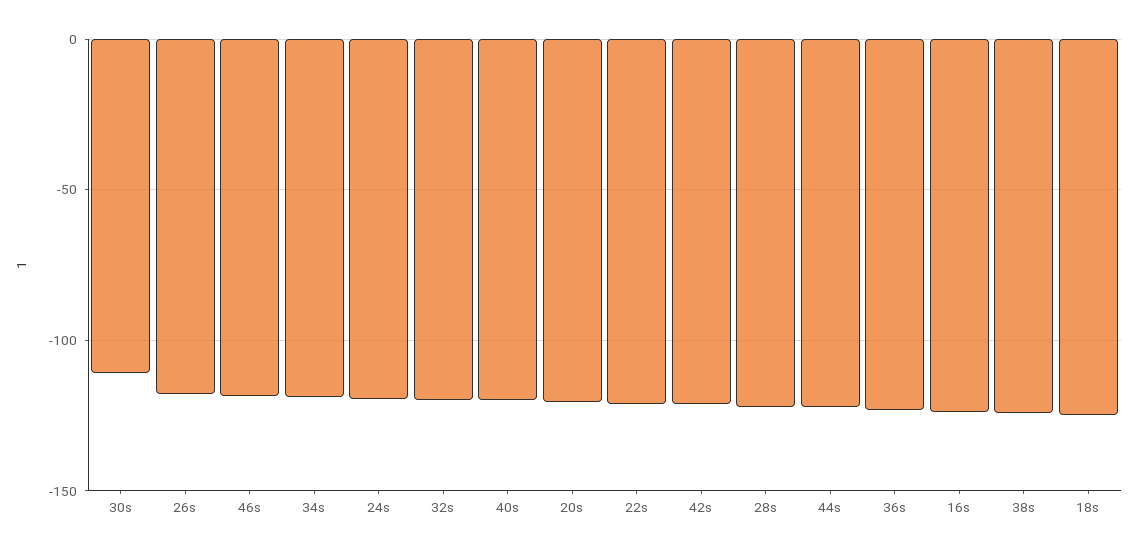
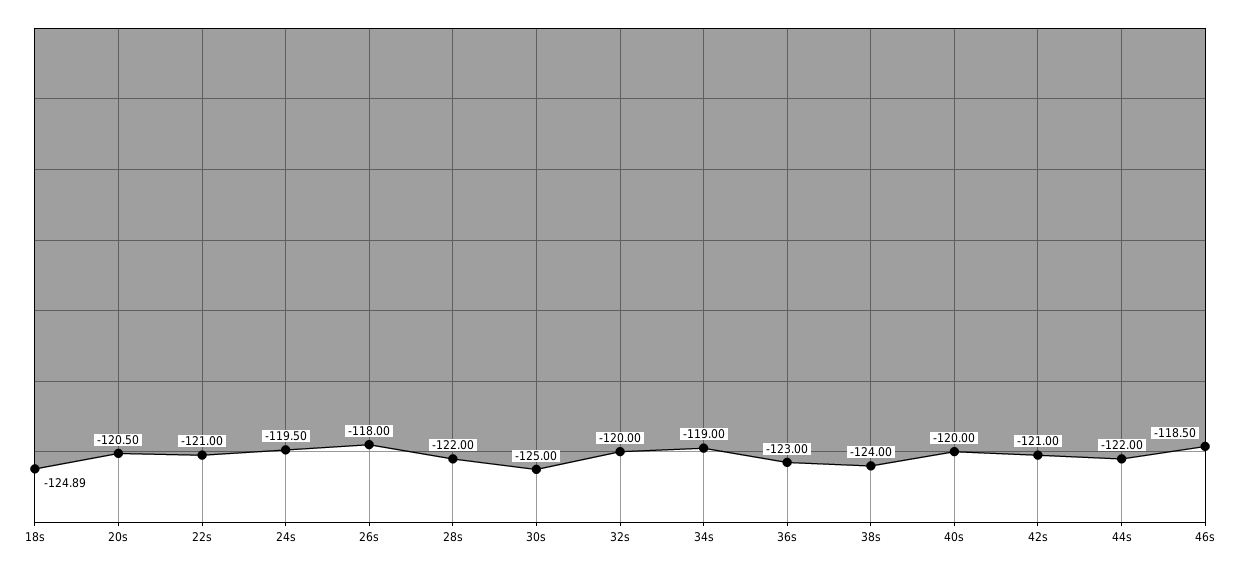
30s: -110 -> -125
16s: -125 -> none

